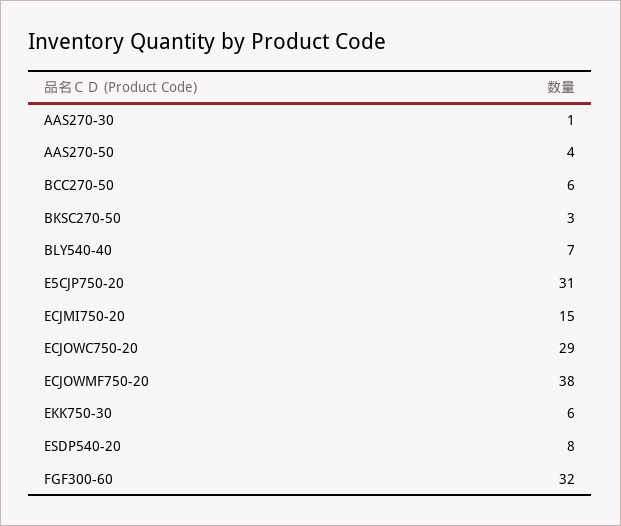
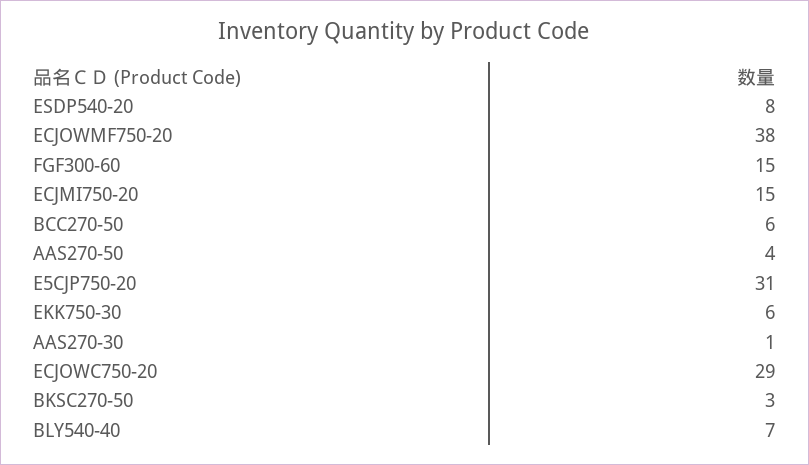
FGF300-60: 32 -> 15

